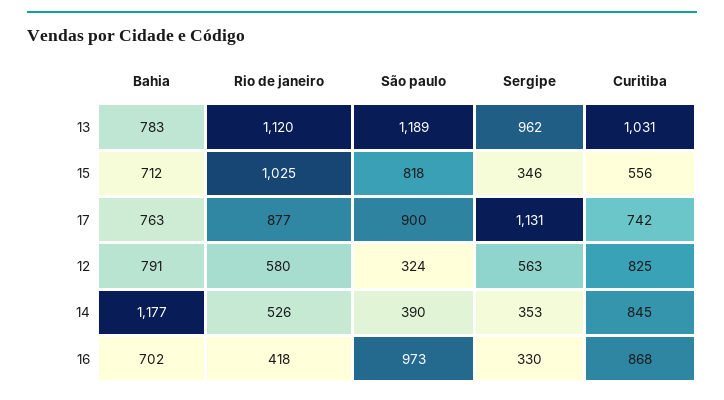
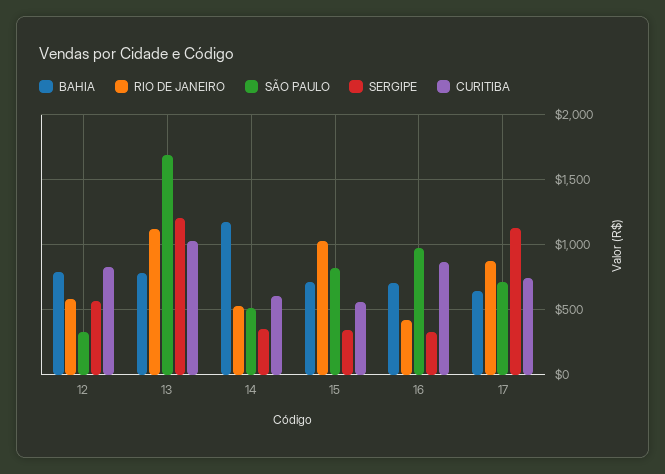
São paulo, 13: 1189 -> 1700
Sergipe, 13: 962 -> 1200
Bahia, 17: 763 -> 650
São paulo, 17: 900 -> 700
São paulo, 14: 390 -> 500
Curitiba, 14: 845 -> 600

